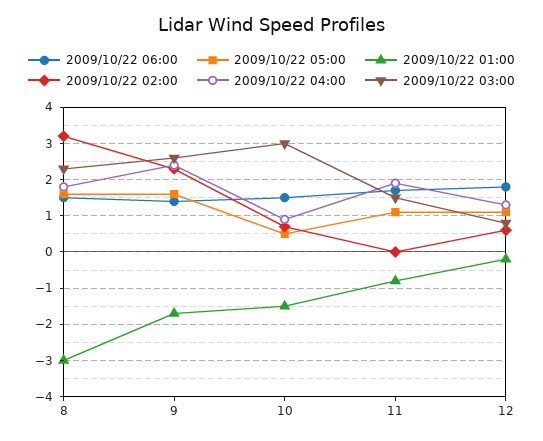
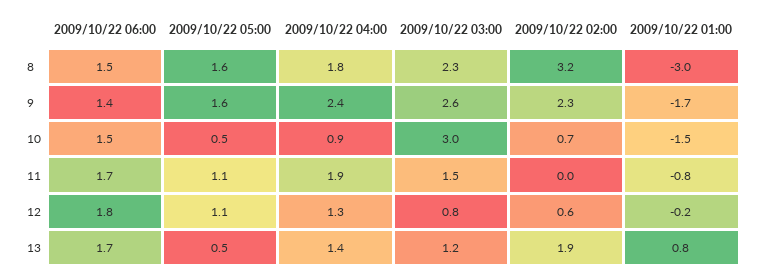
2009/10/22 06:00, 13: none -> 1.7
2009/10/22 05:00, 13: none -> 0.5
2009/10/22 04:00, 13: none -> 1.4
2009/10/22 03:00, 13: none -> 1.2
2009/10/22 02:00, 13: none -> 1.9
2009/10/22 01:00, 13: none -> 0.8

